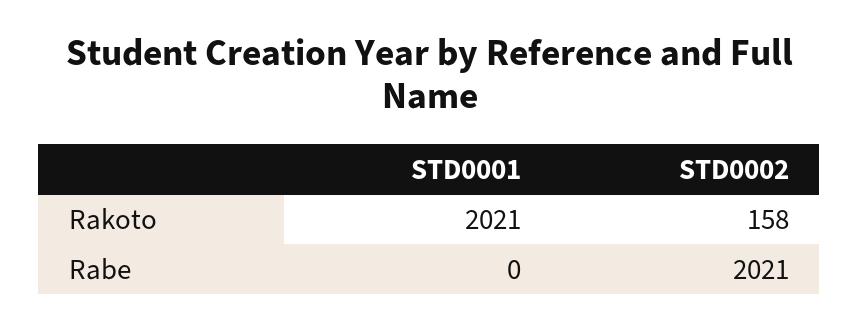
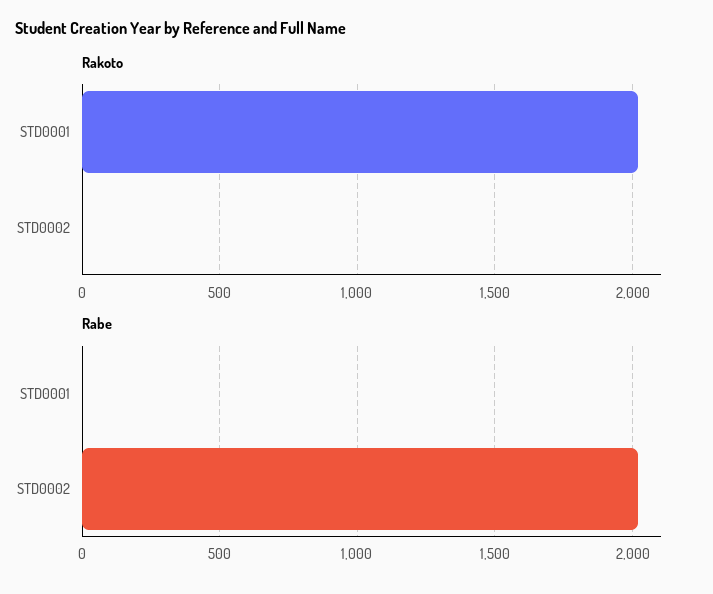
Rakoto, STD0002: 158 -> 0

